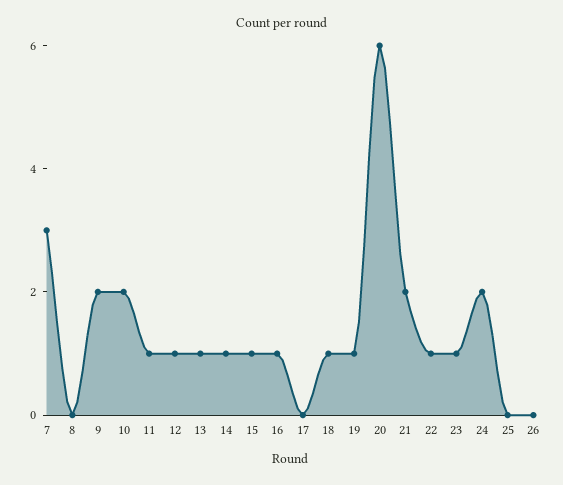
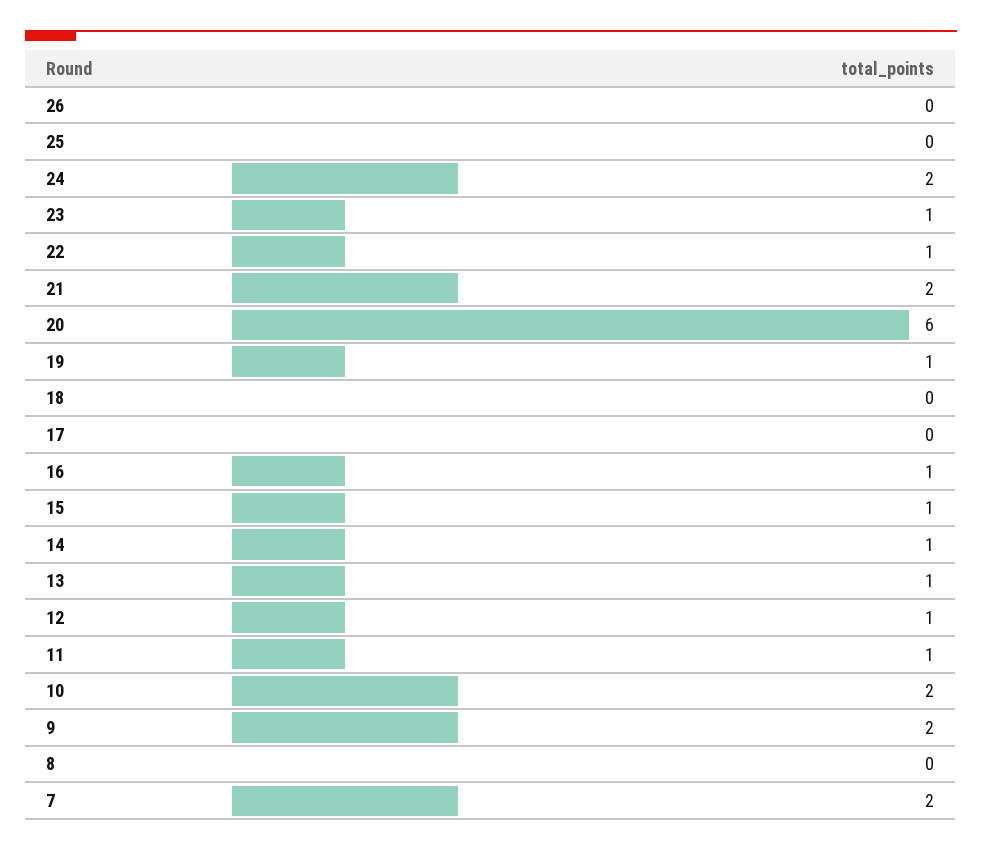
7: 3 -> 2
18: 1 -> 0

